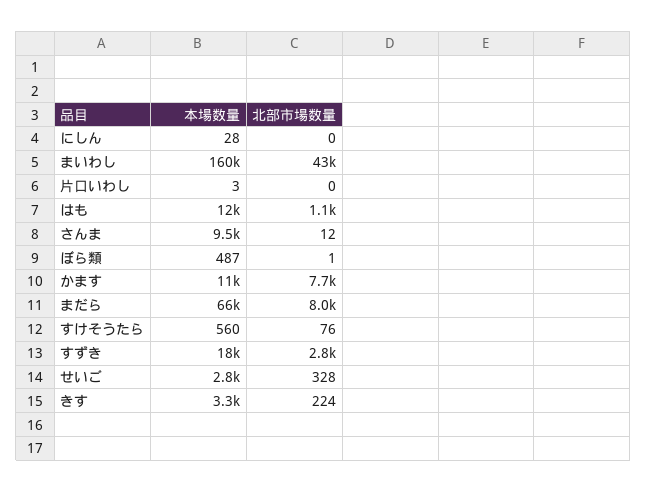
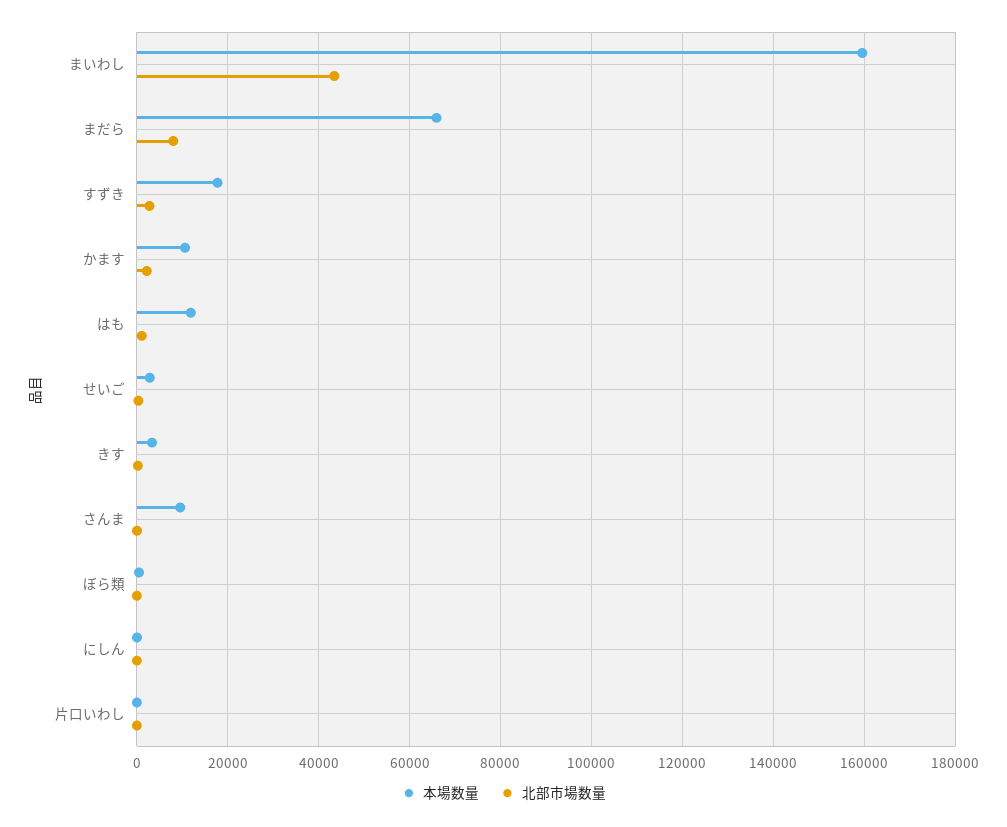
北部市場数量, かます: 7700 -> 2000
本場数量, すけそうたら: 560 -> none
北部市場数量, すけそうたら: 76 -> none

